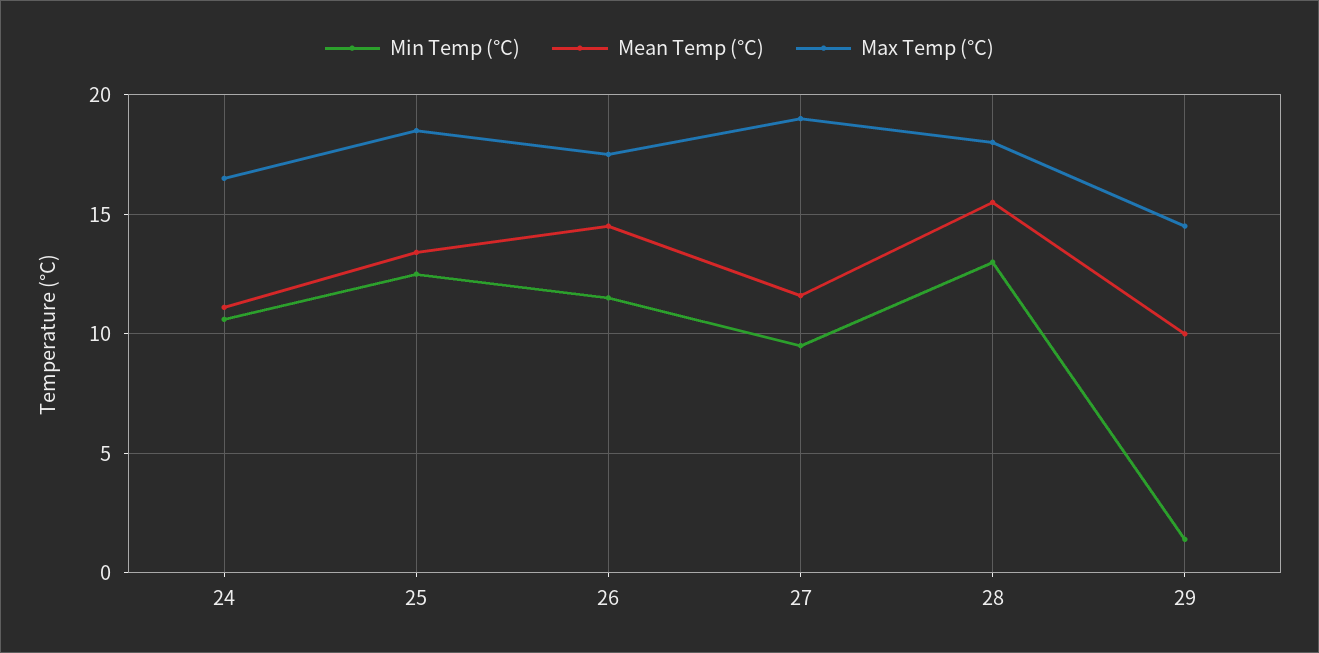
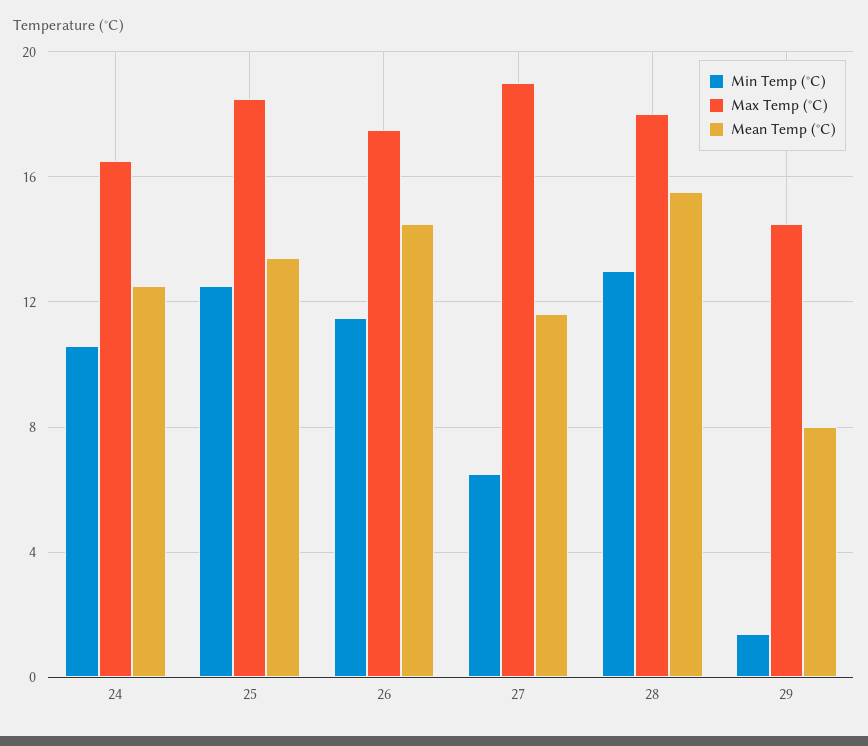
Mean Temp (°C), 24: 11 -> 12.5
Min Temp (°C), 27: 9.5 -> 6.5
Mean Temp (°C), 29: 10 -> 8

